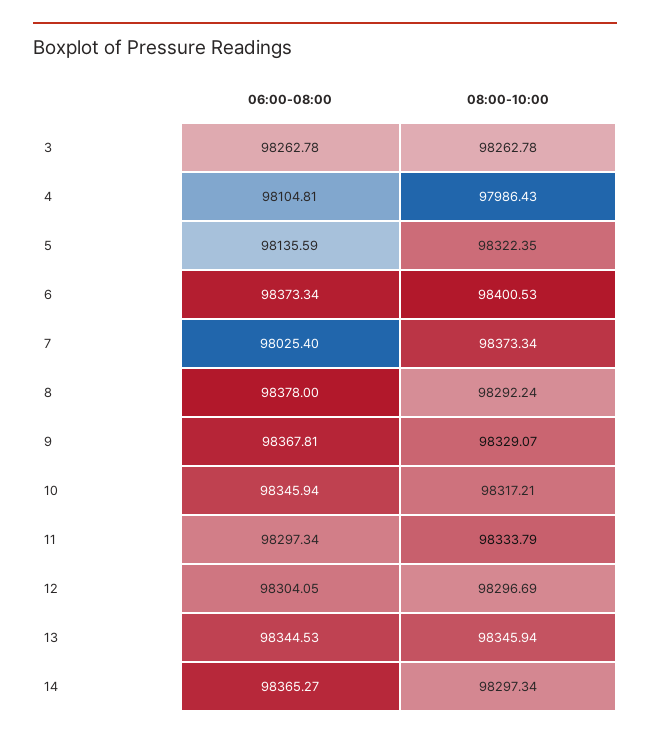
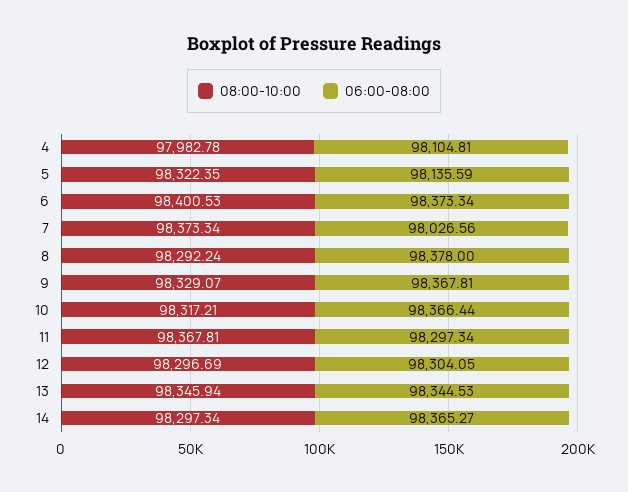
06:00-08:00, 3: 98262.78 -> none
08:00-10:00, 3: 98262.78 -> none
08:00-10:00, 4: 97986.43 -> 97982.78
06:00-08:00, 7: 98025.4 -> 98026.56
06:00-08:00, 10: 98345.94 -> 98366.44
08:00-10:00, 11: 98333.79 -> 98367.81

